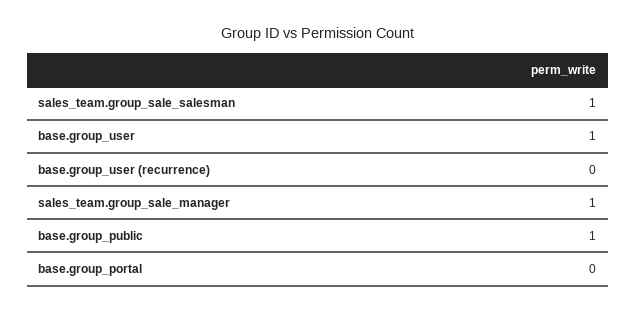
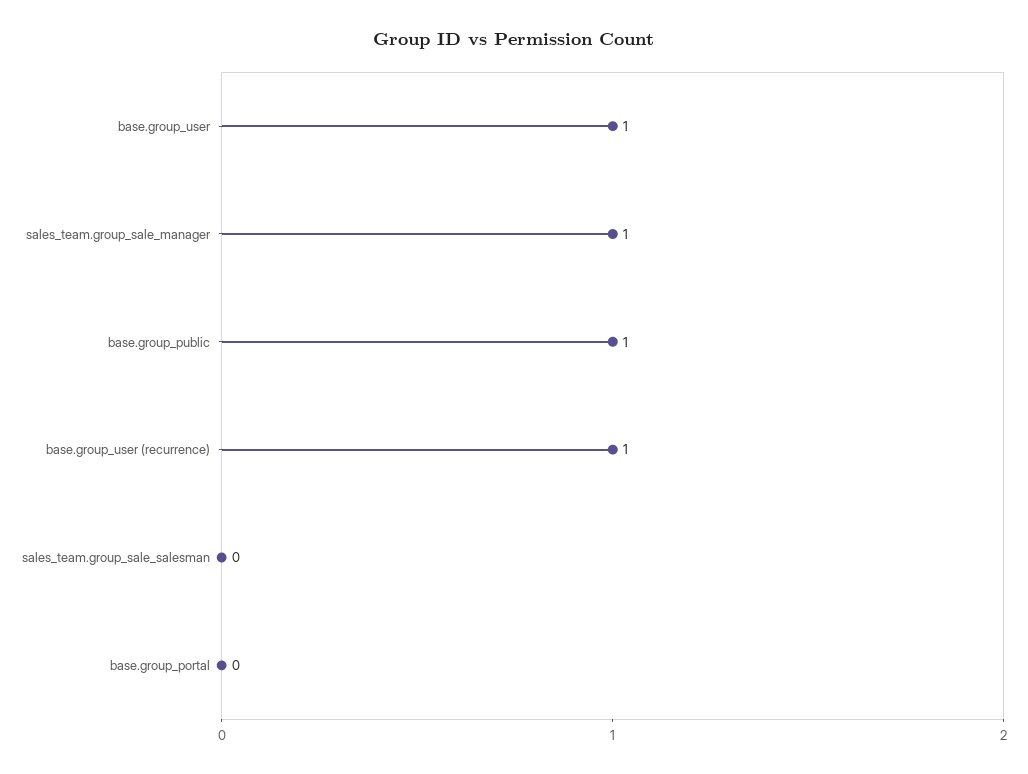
sales_team.group_sale_salesman: 1 -> 0
base.group_user (recurrence): 0 -> 1

